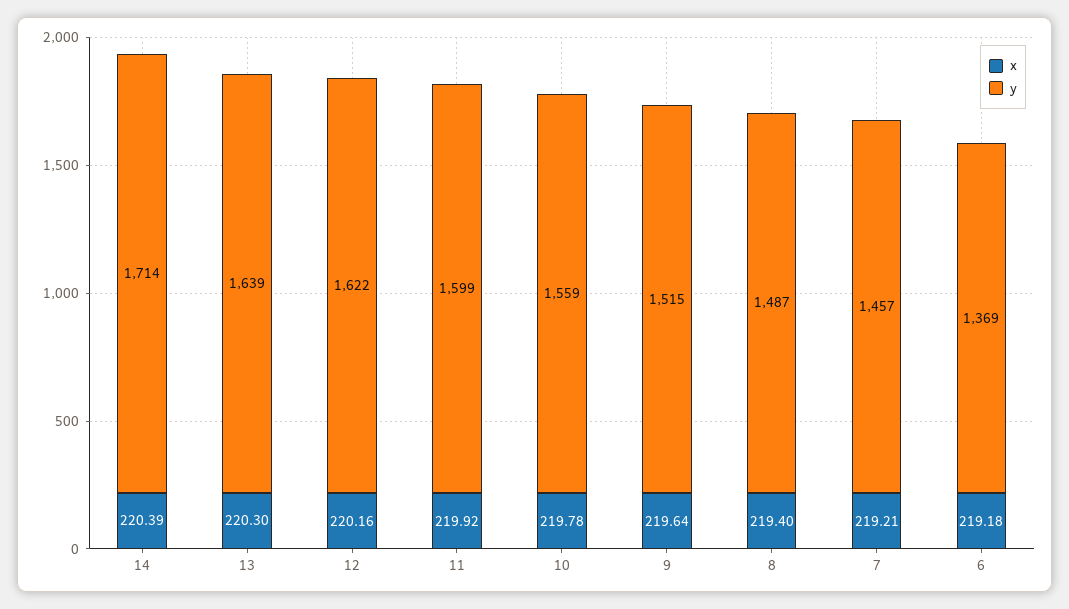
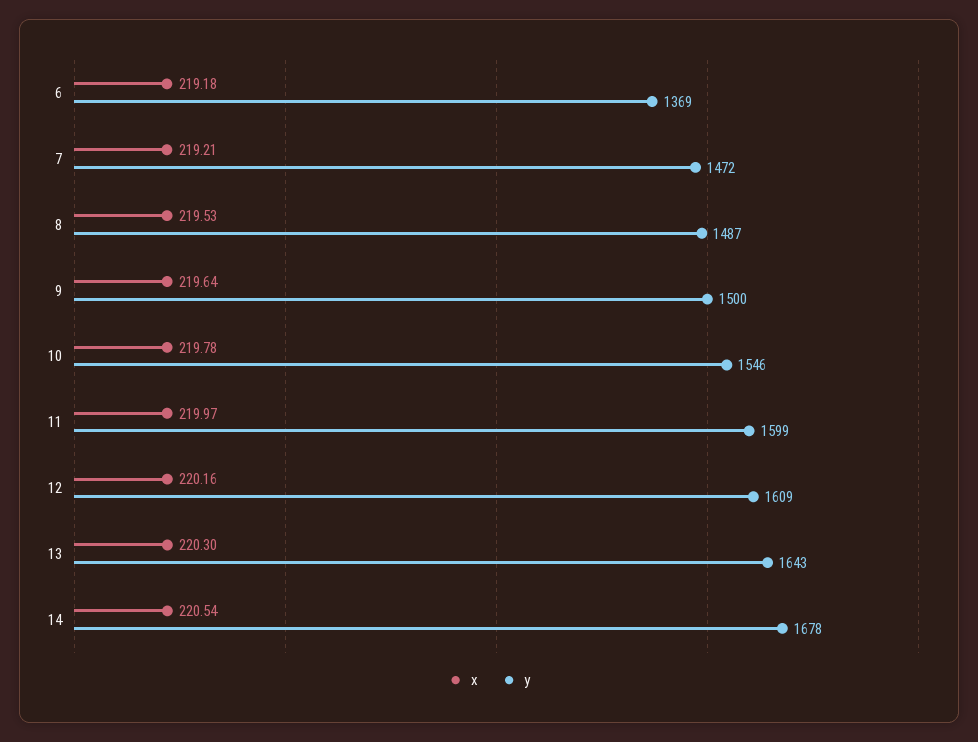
x, 14: 220.39 -> 220.54
y, 14: 1714 -> 1678
y, 13: 1639 -> 1643
y, 12: 1622 -> 1609
x, 11: 219.92 -> 219.97
y, 10: 1559 -> 1546
y, 9: 1515 -> 1500
x, 8: 219.4 -> 219.53
y, 7: 1457 -> 1472

